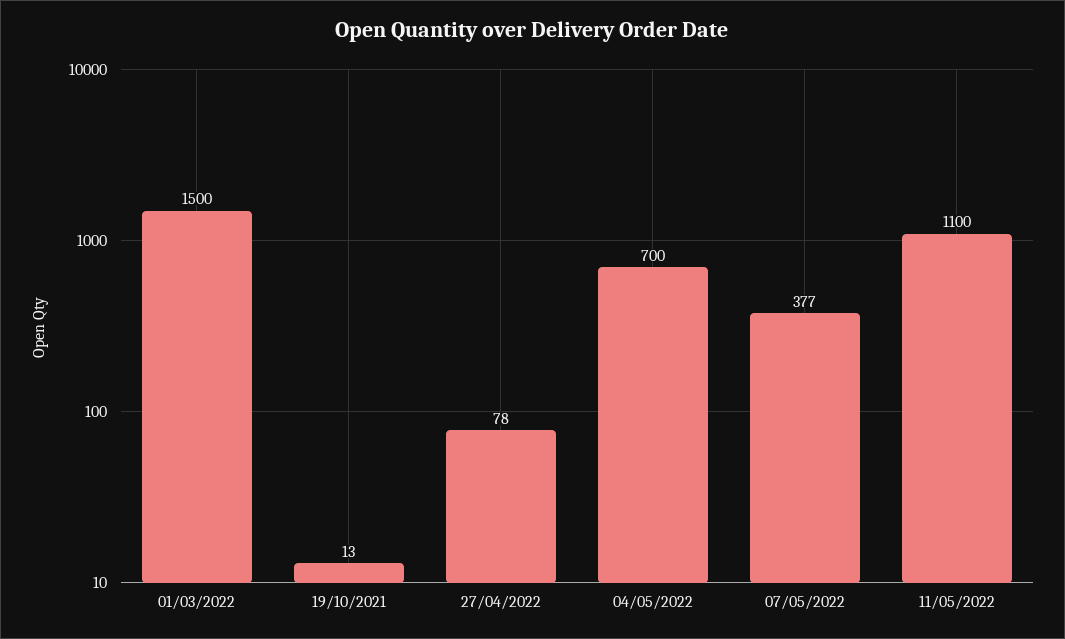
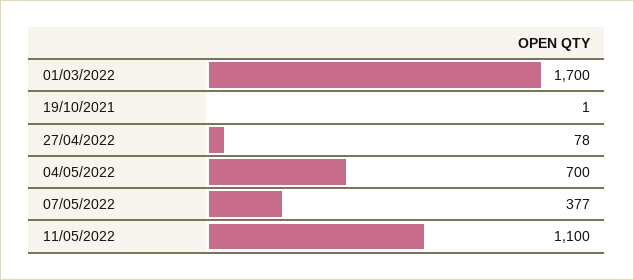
01/03/2022: 1500 -> 1700
19/10/2021: 13 -> 1

